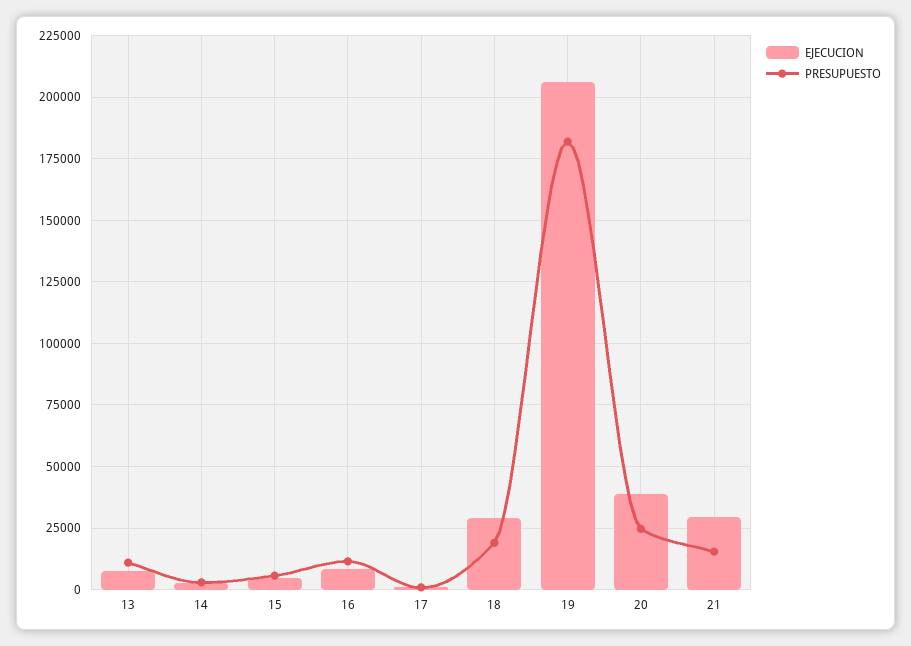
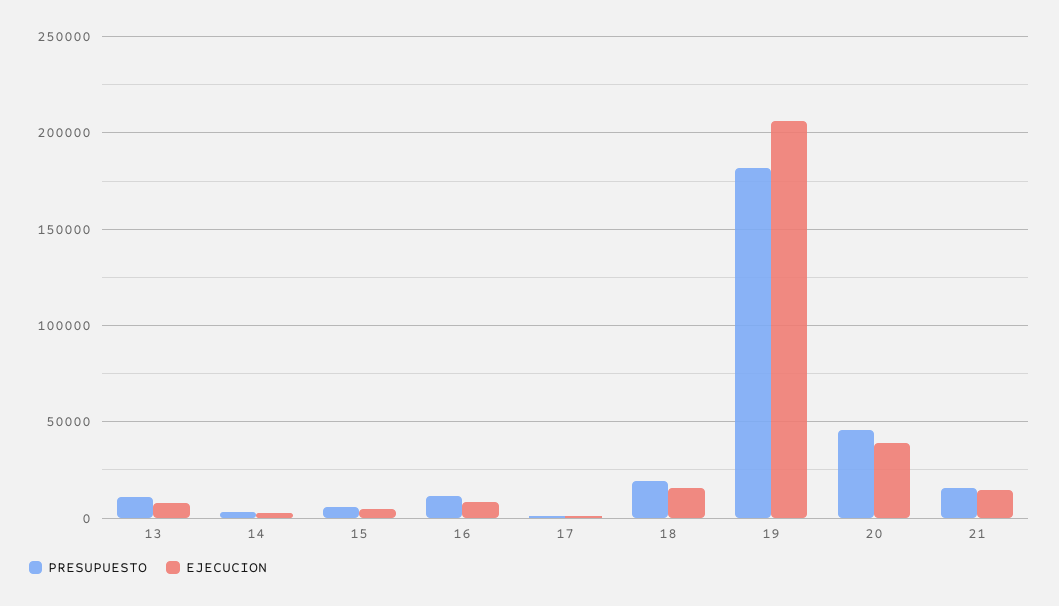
EJECUCION, 18: 30000 -> 15000
PRESUPUESTO, 20: 25000 -> 45000
EJECUCION, 21: 30000 -> 15000

